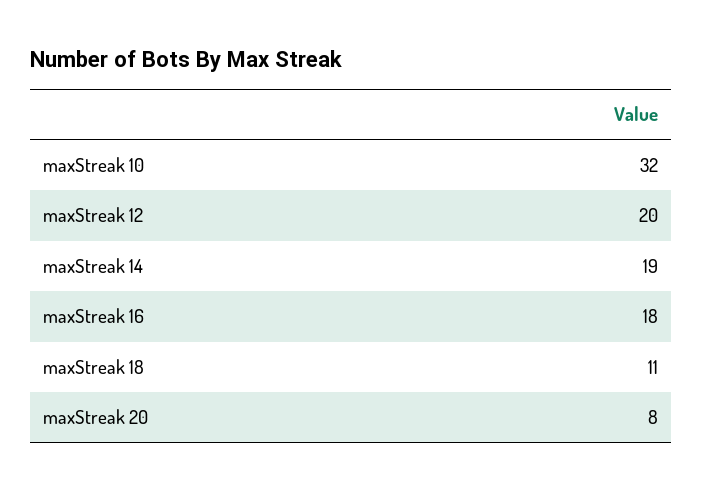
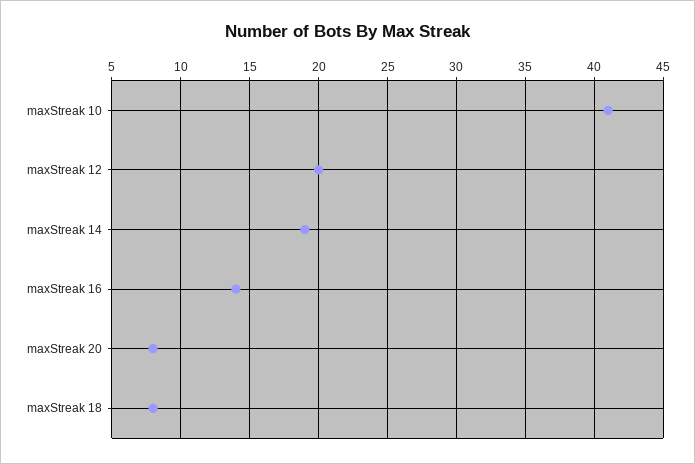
maxStreak 10: 32 -> 41
maxStreak 16: 18 -> 14
maxStreak 18: 11 -> 8

